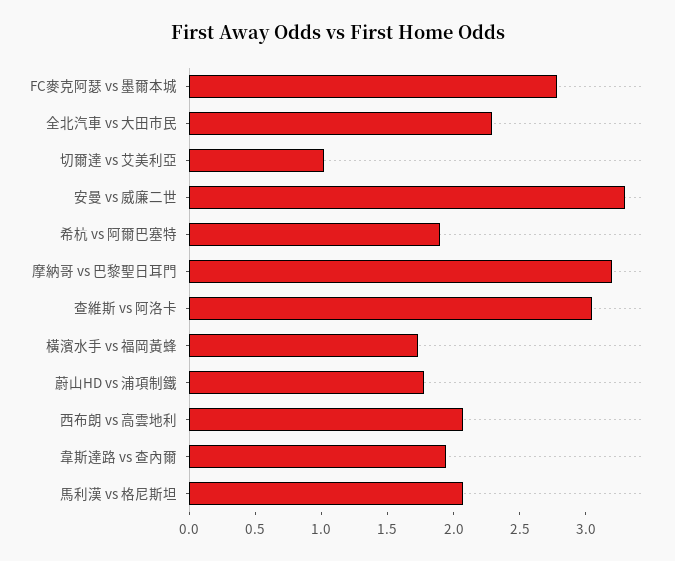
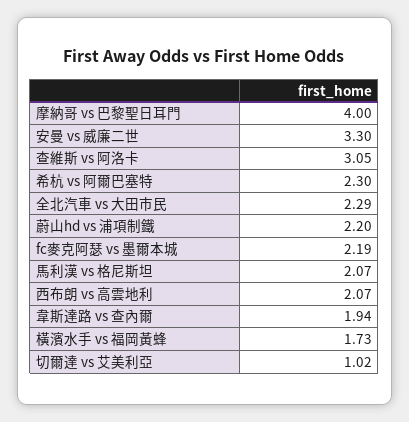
FC麥克阿瑟 vs 墨爾本城: 2.8 -> 2.19
希杭 vs 阿爾巴塞特: 1.9 -> 2.3
摩納哥 vs 巴黎聖日耳門: 3.2 -> 4
蔚山HD vs 浦項制鐵: 1.8 -> 2.2

